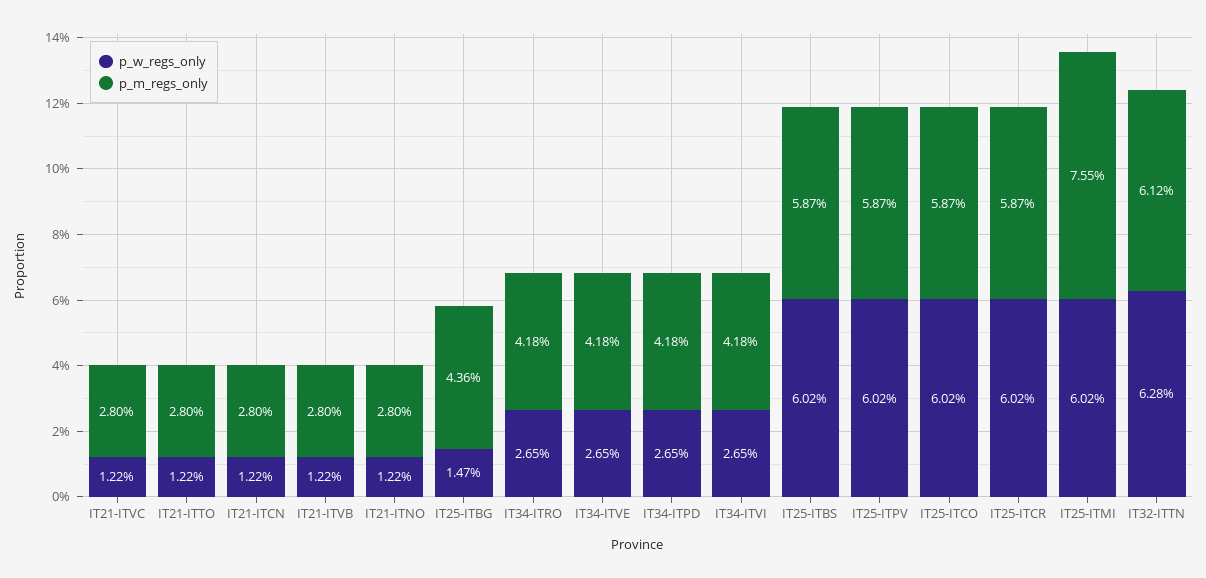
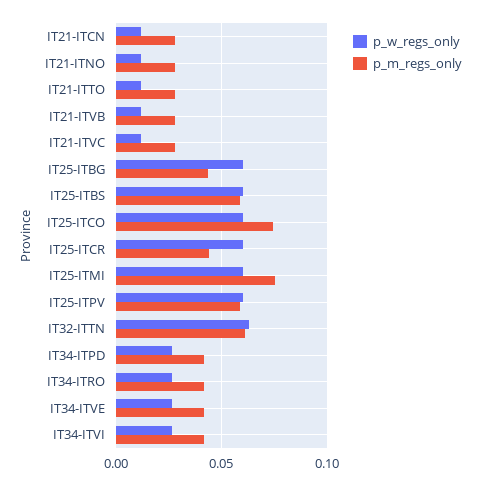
p_w_regs_only, IT25-ITBG: 0.0147 -> 0.06
p_m_regs_only, IT25-ITCO: 0.0587 -> 0.075
p_m_regs_only, IT25-ITCR: 0.0587 -> 0.045

